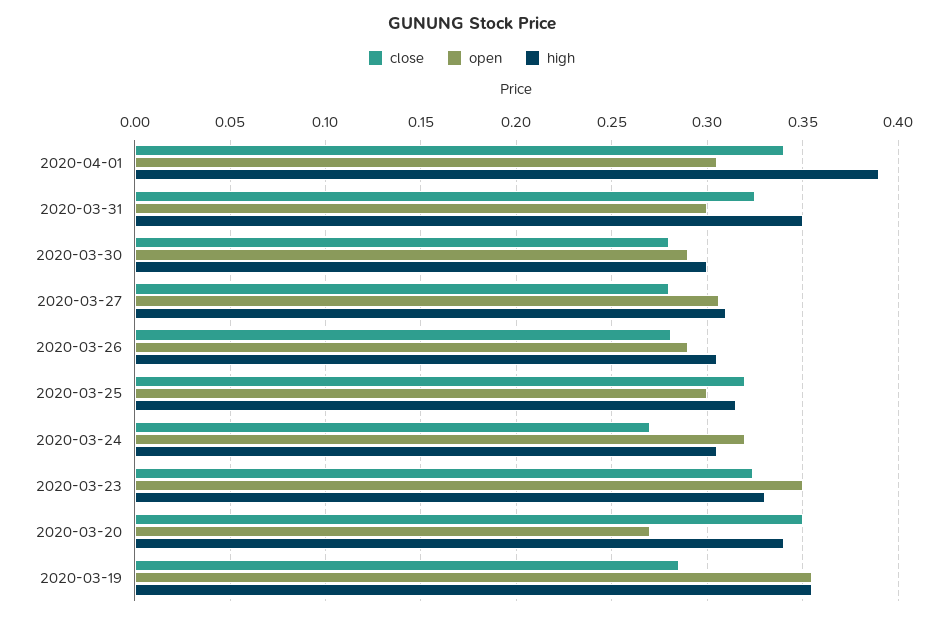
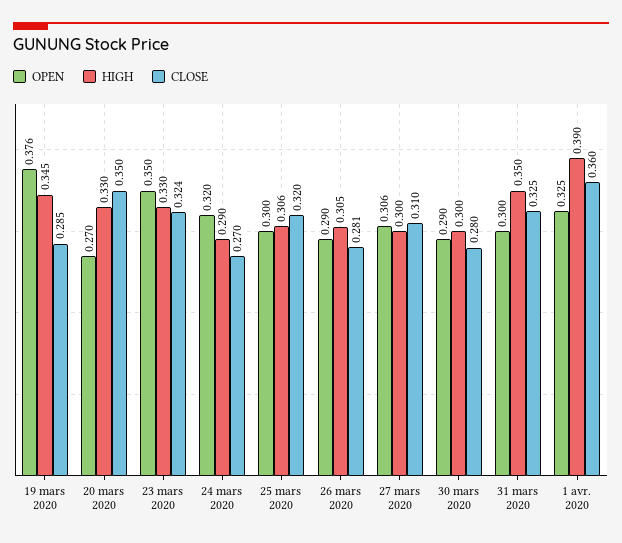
close, 2020-04-01: 0.34 -> 0.36
open, 2020-04-01: 0.305 -> 0.325
close, 2020-03-27: 0.28 -> 0.31
high, 2020-03-27: 0.31 -> 0.3
high, 2020-03-25: 0.315 -> 0.306
high, 2020-03-24: 0.305 -> 0.29
high, 2020-03-20: 0.34 -> 0.33
open, 2020-03-19: 0.355 -> 0.376
high, 2020-03-19: 0.355 -> 0.345

